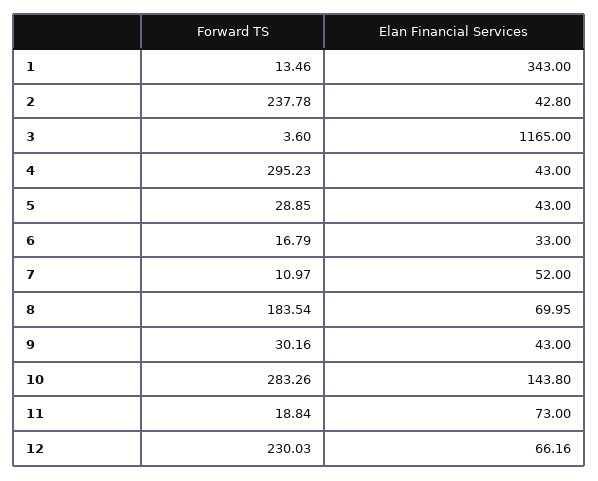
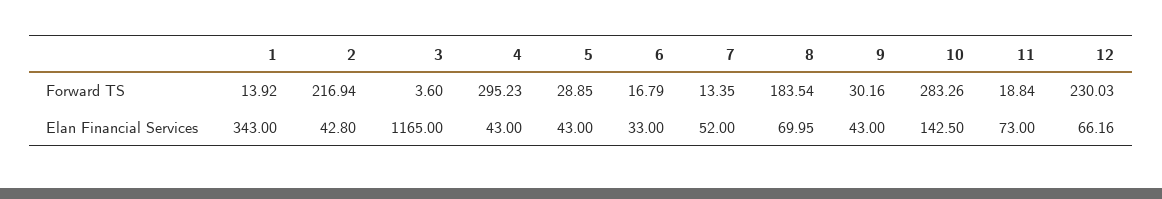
Forward TS, 1: 13.46 -> 13.92
Forward TS, 2: 237.78 -> 216.94
Forward TS, 7: 10.97 -> 13.35
Elan Financial Services, 10: 143.8 -> 142.5

